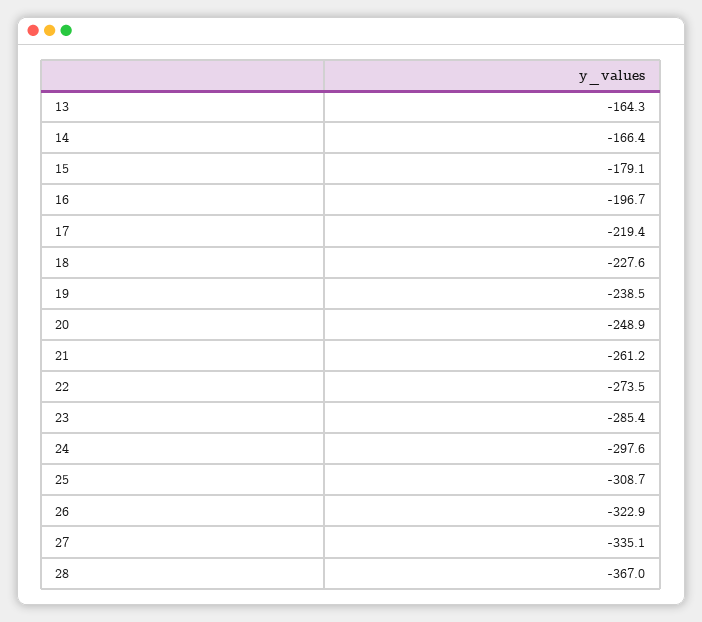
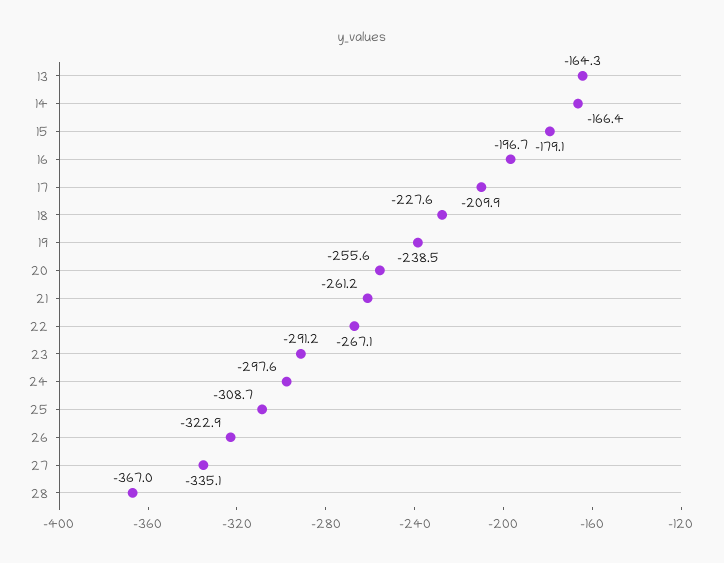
17: -219.4 -> -209.9
20: -248.9 -> -255.6
22: -273.5 -> -267.1
23: -285.4 -> -291.2

